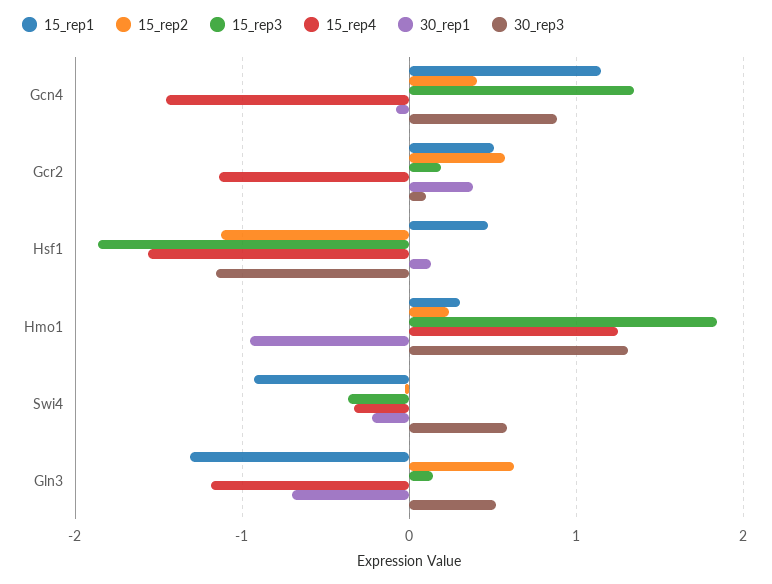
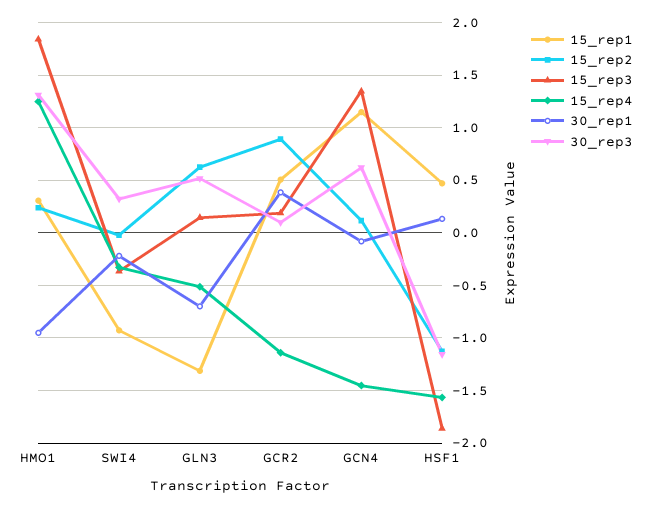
15_rep2, Gcn4: 0.4 -> 0.1
30_rep3, Gcn4: 0.9 -> 0.6
15_rep2, Gcr2: 0.6 -> 0.9
30_rep3, Swi4: 0.6 -> 0.3
15_rep4, Gln3: -1.2 -> -0.5

